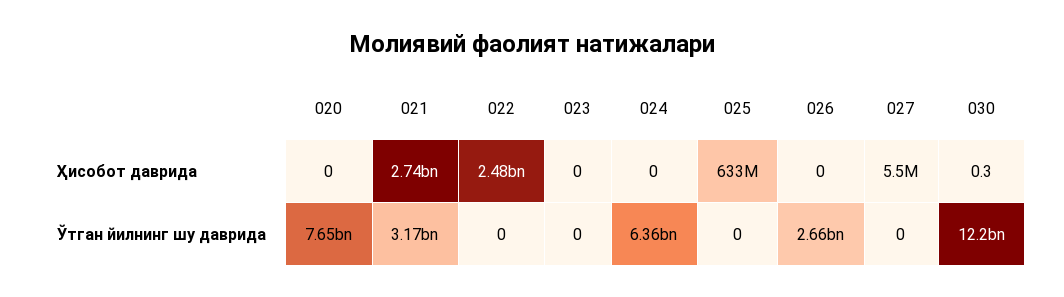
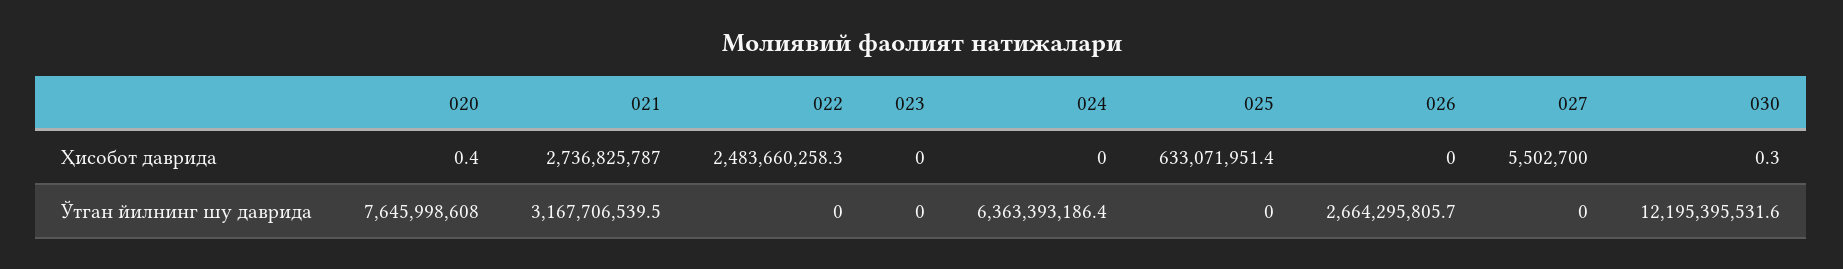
020, Ҳисобот даврида: 0 -> 0.4

